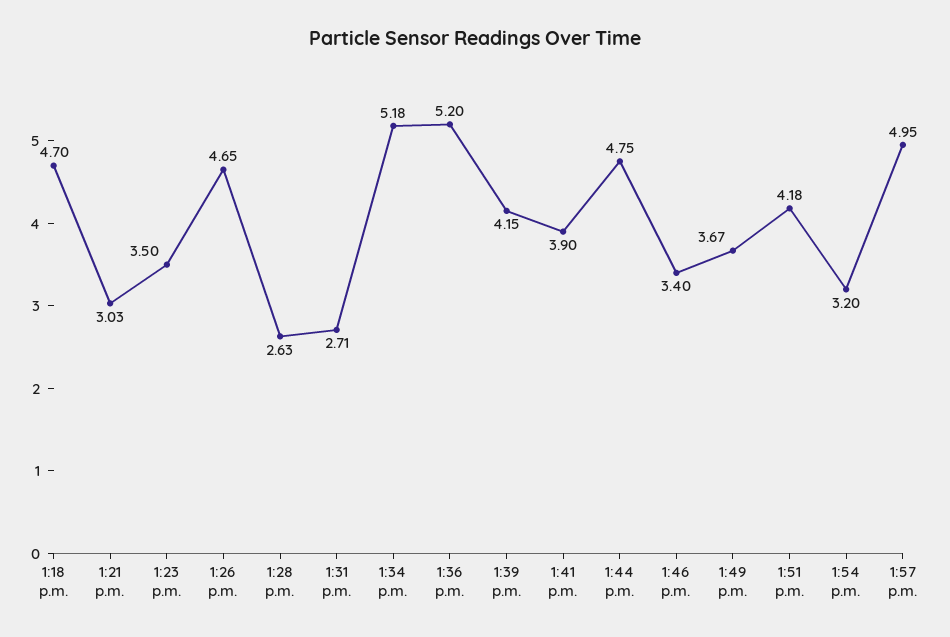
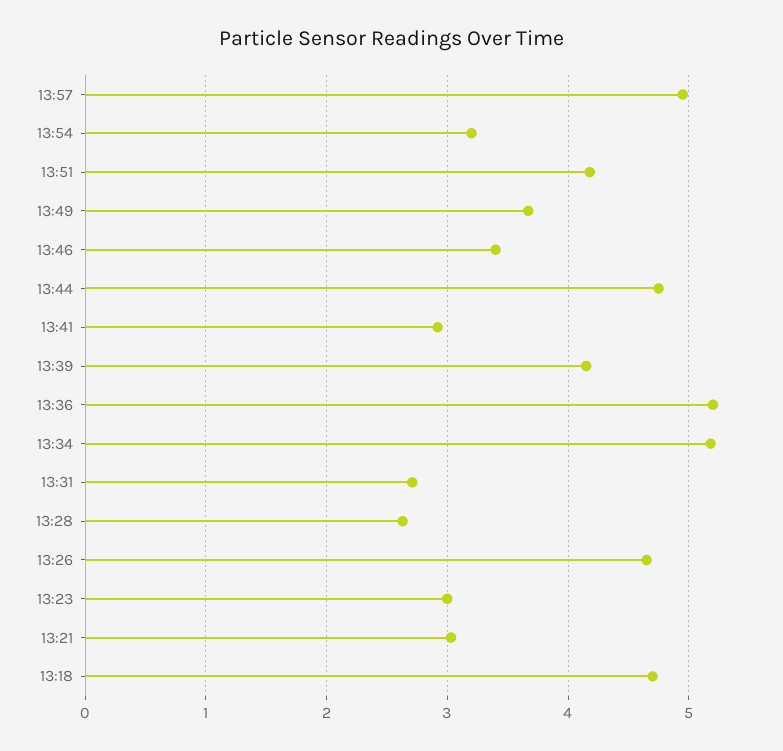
1:23 p.m.: 3.5 -> 3
1:41 p.m.: 3.9 -> 2.9

